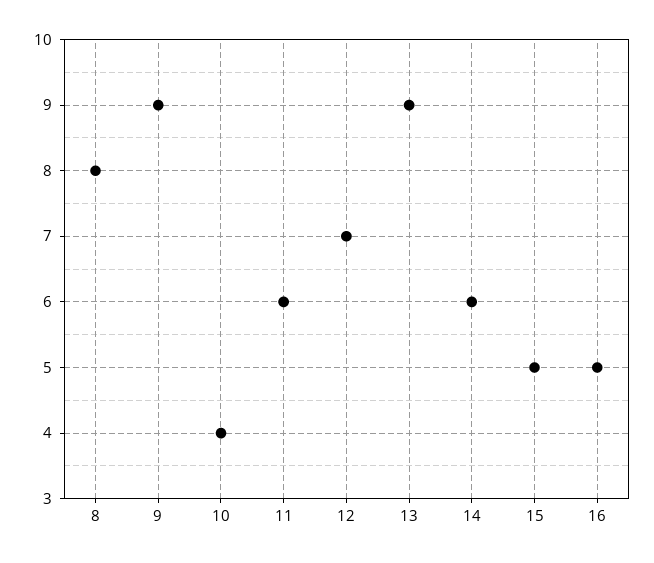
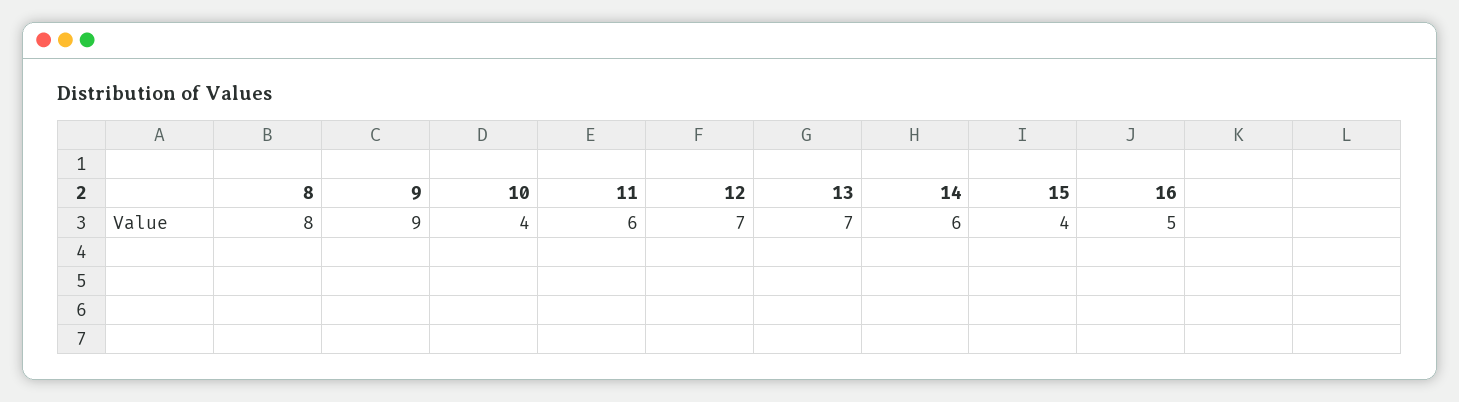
13: 9 -> 7
15: 5 -> 4

